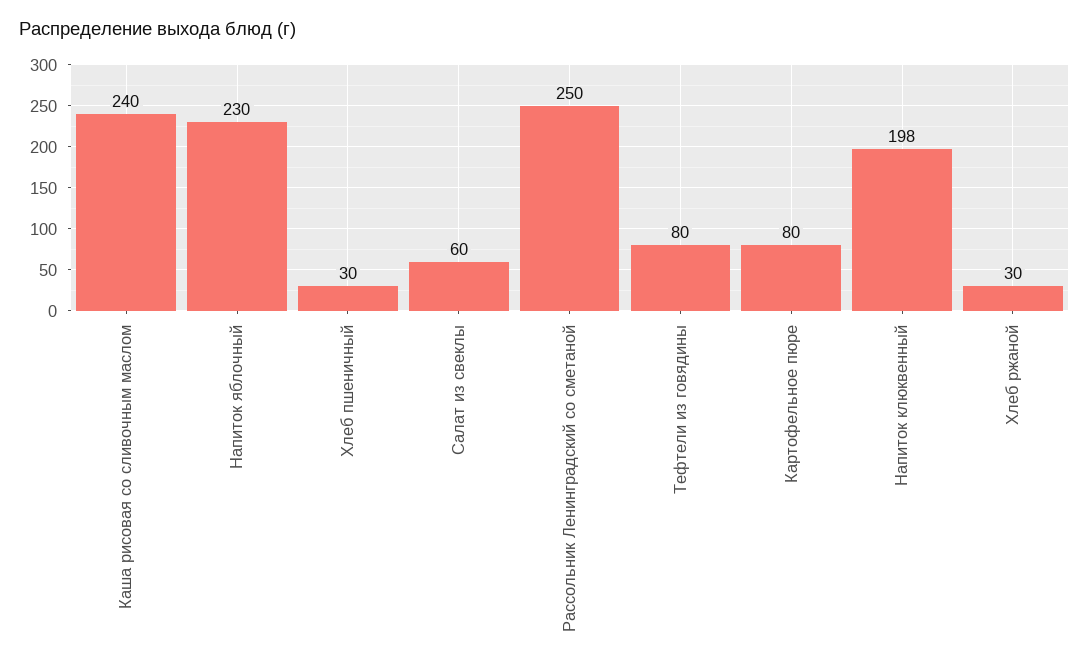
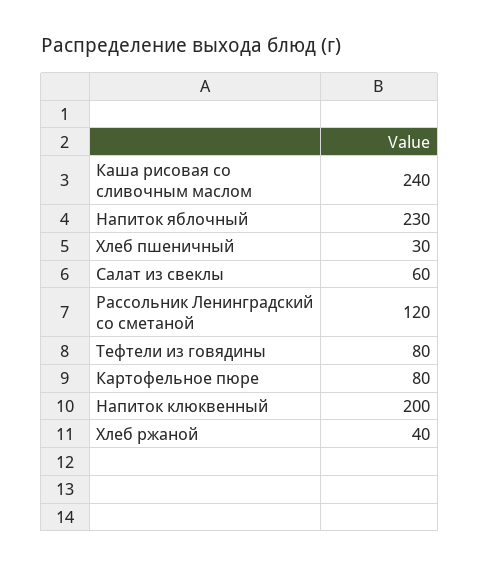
Рассольник Ленинградский со сметаной: 250 -> 120
Напиток клюквенный: 198 -> 200
Хлеб ржаной: 30 -> 40

